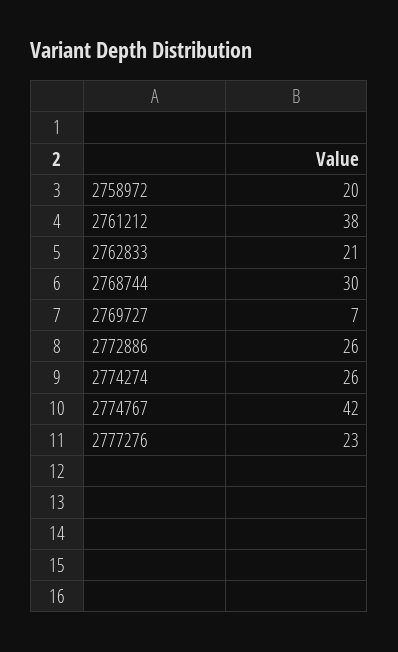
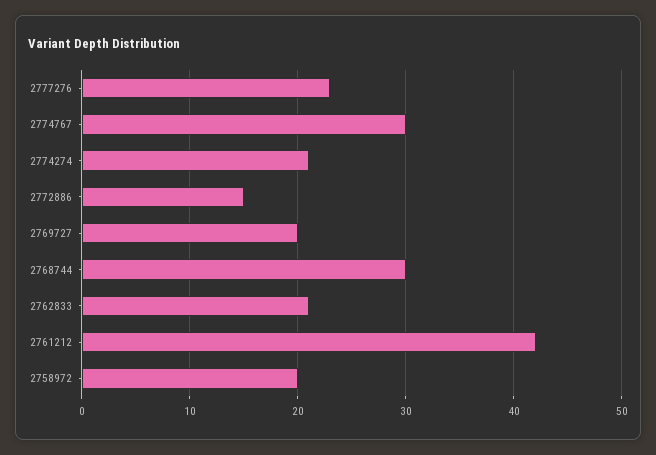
2761212: 38 -> 42
2769727: 7 -> 20
2772886: 26 -> 15
2774274: 26 -> 21
2774767: 42 -> 30

